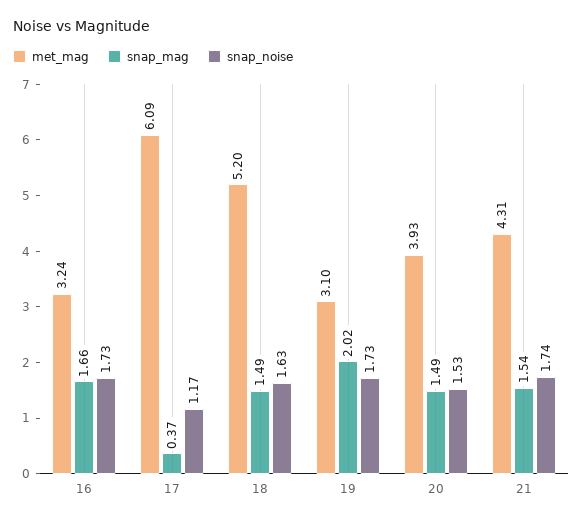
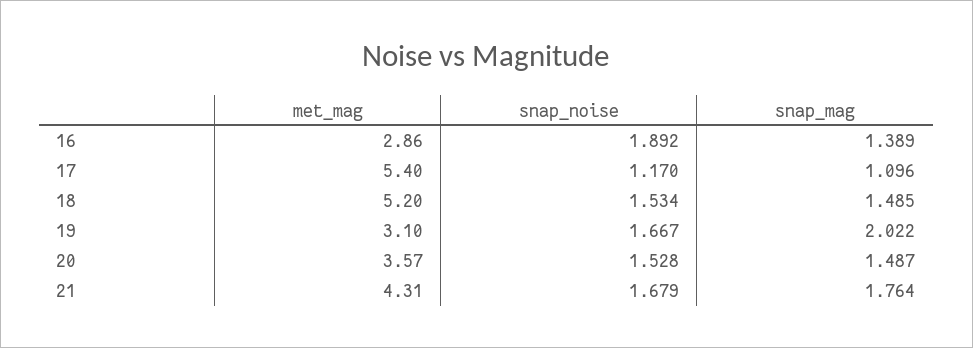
met_mag, 16: 3.24 -> 2.86
snap_mag, 16: 1.66 -> 1.389
snap_noise, 16: 1.73 -> 1.892
met_mag, 17: 6.09 -> 5.4
snap_mag, 17: 0.37 -> 1.096
snap_noise, 18: 1.63 -> 1.534
snap_noise, 19: 1.73 -> 1.667
met_mag, 20: 3.93 -> 3.57
snap_mag, 21: 1.54 -> 1.764
snap_noise, 21: 1.74 -> 1.679

